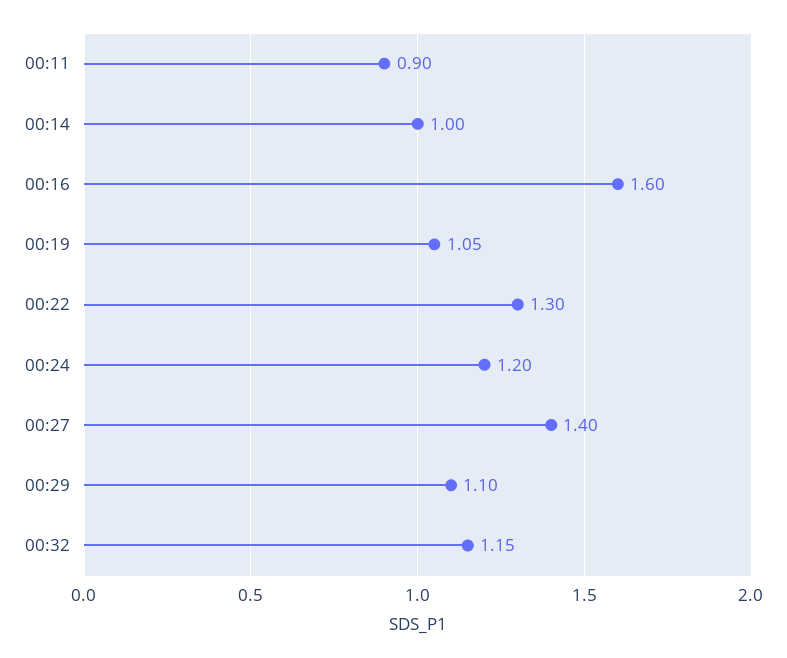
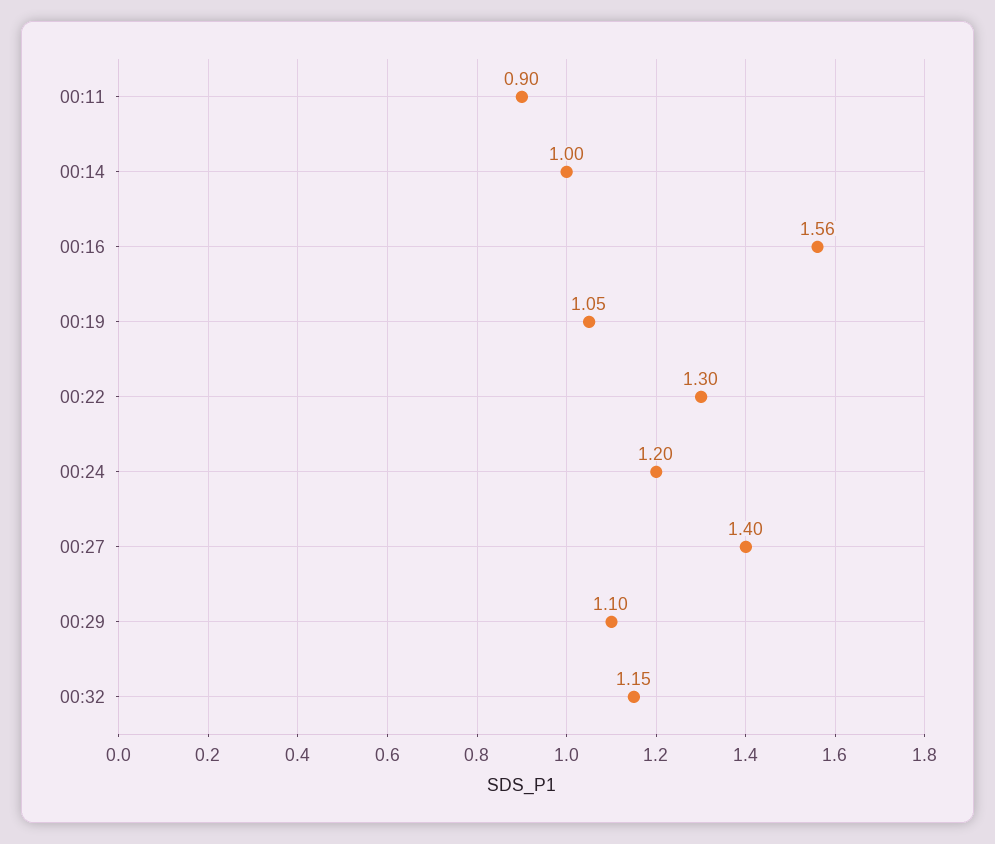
00:16: 1.6 -> 1.56

